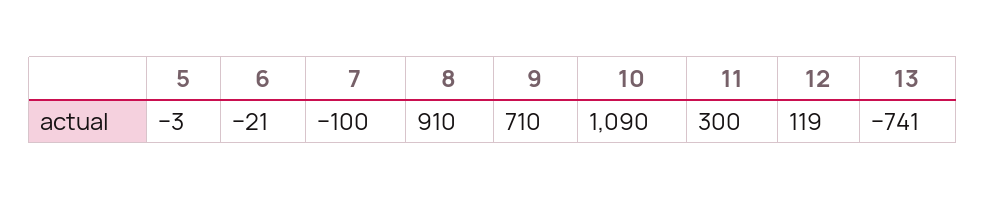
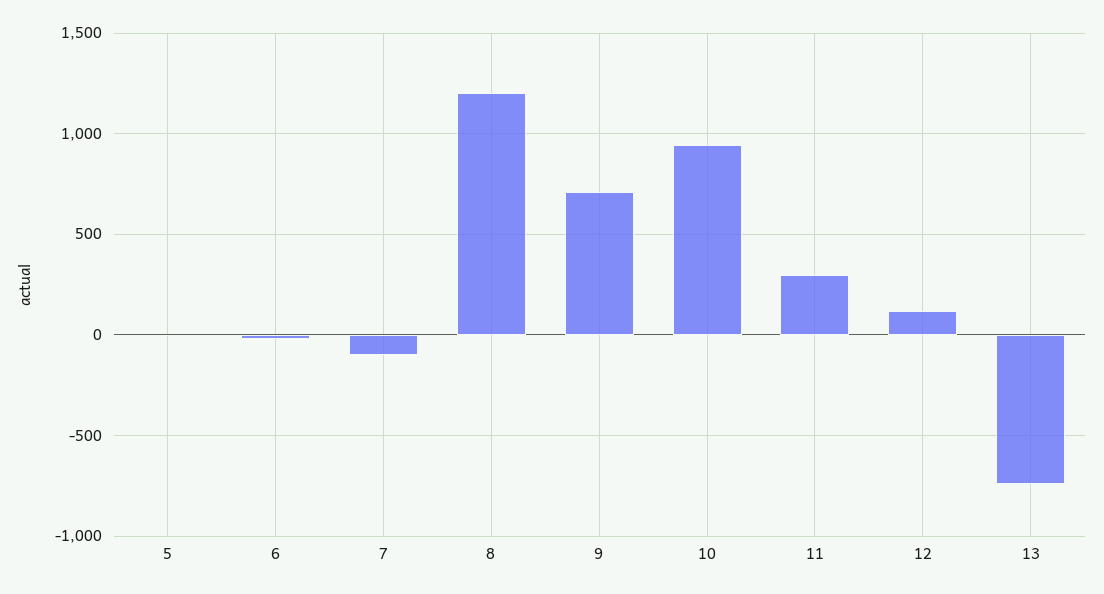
8: 910 -> 1200
10: 1090 -> 950

